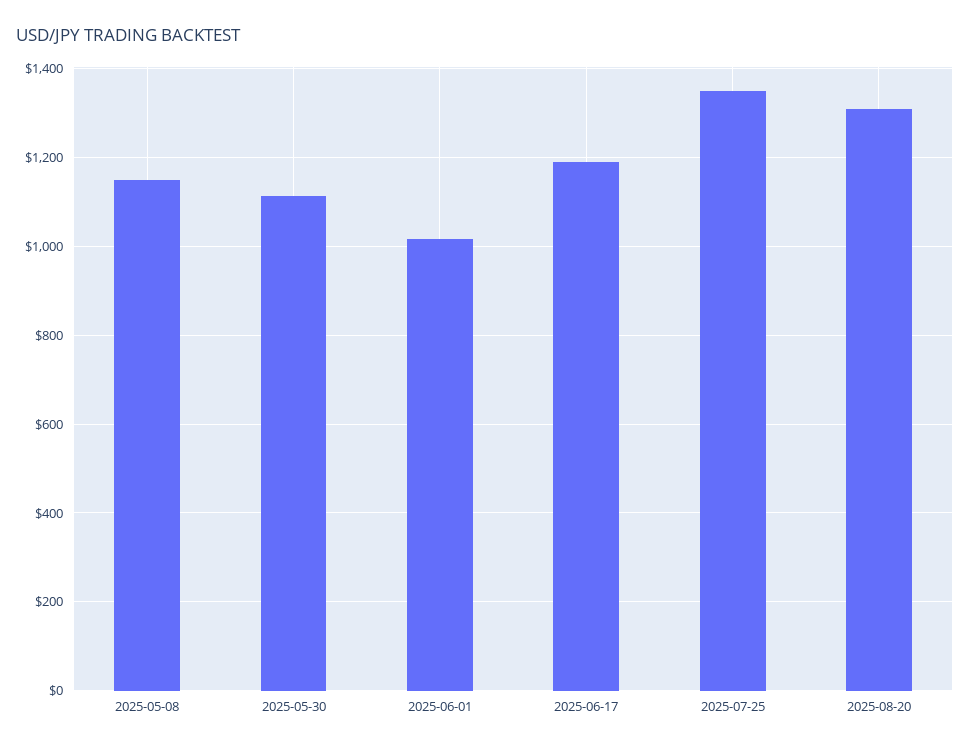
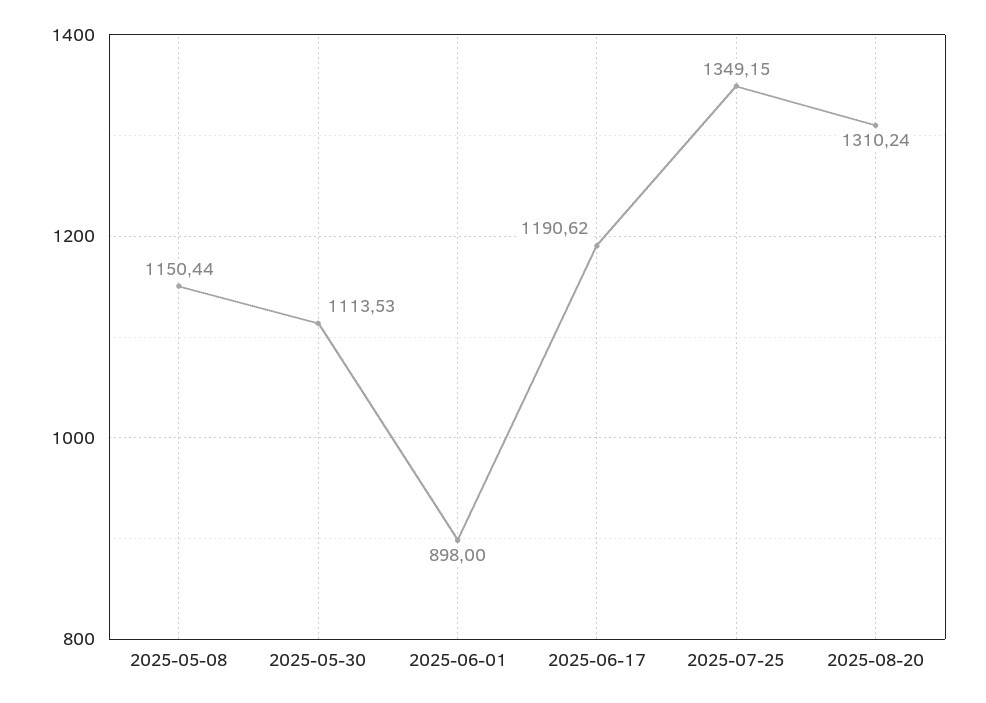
2025-06-01: 1020 -> 898

